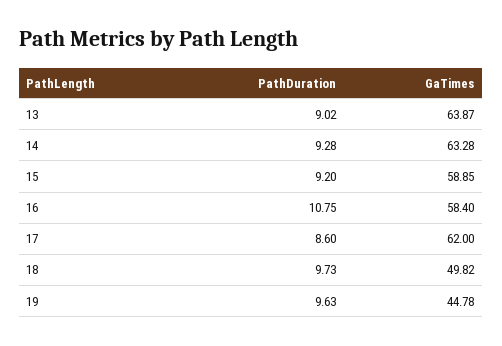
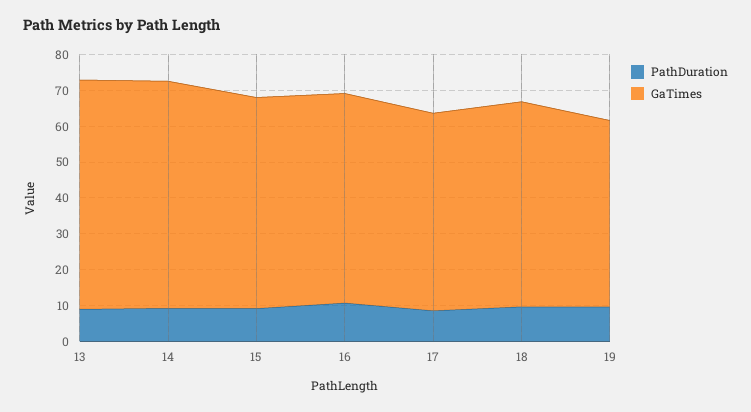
GaTimes, 17: 62 -> 55
GaTimes, 18: 49.82 -> 57.5
GaTimes, 19: 44.78 -> 52.5

